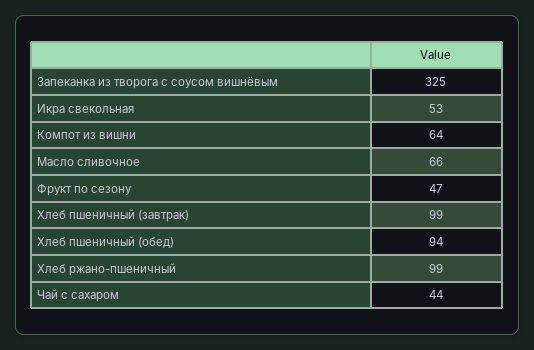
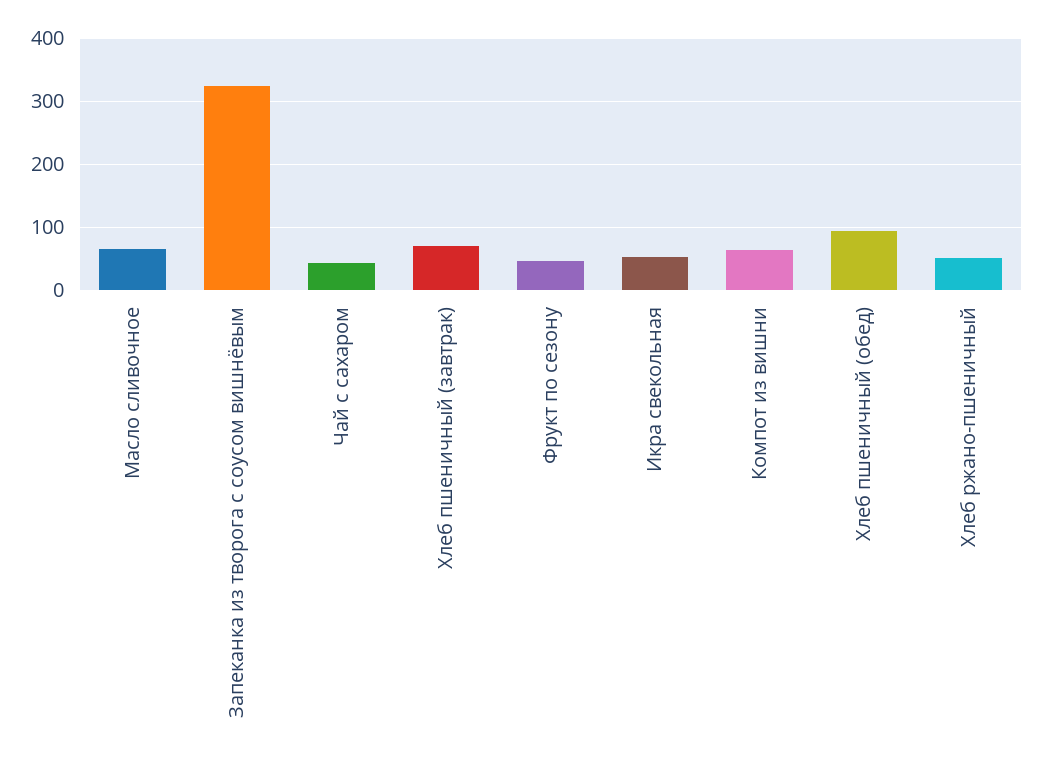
Хлеб пшеничный (завтрак): 99 -> 70
Хлеб ржано-пшеничный: 99 -> 50

